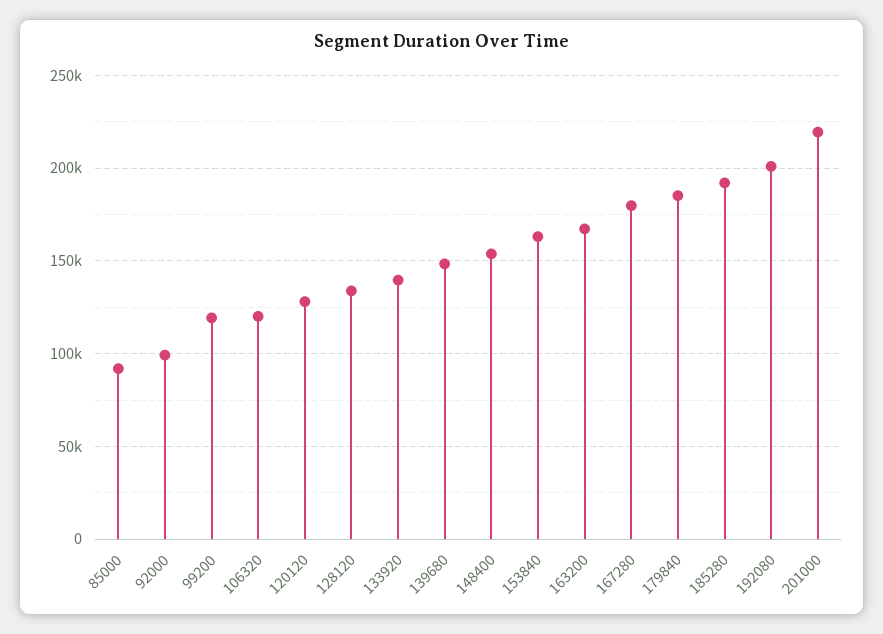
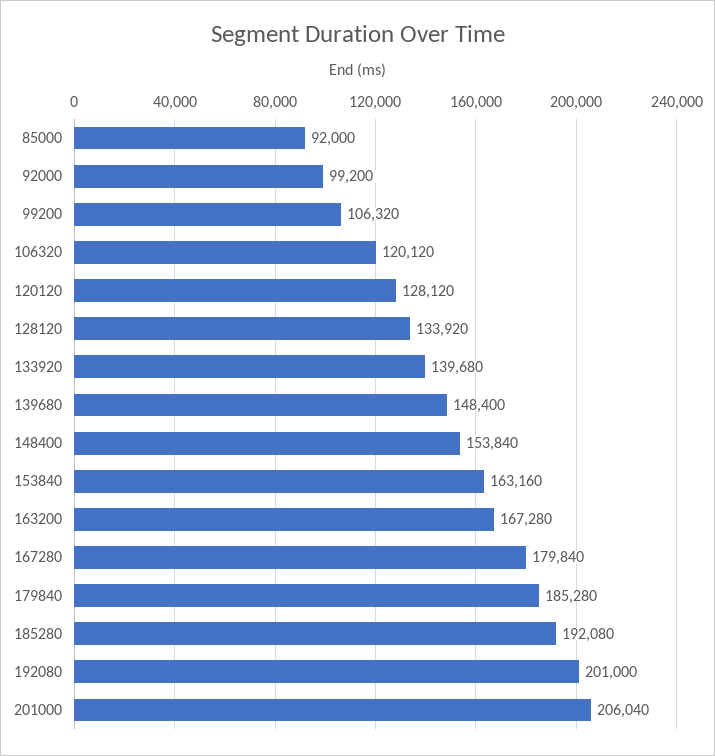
99200: 120000 -> 106320
201000: 220000 -> 206040

